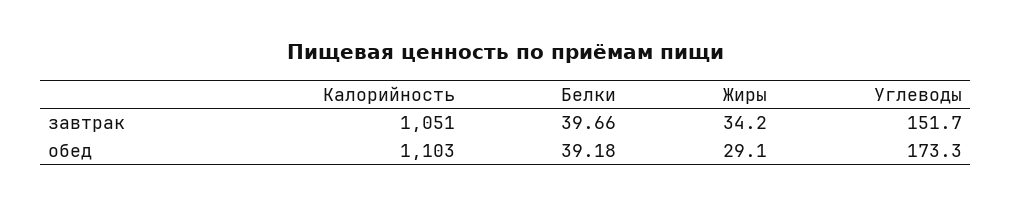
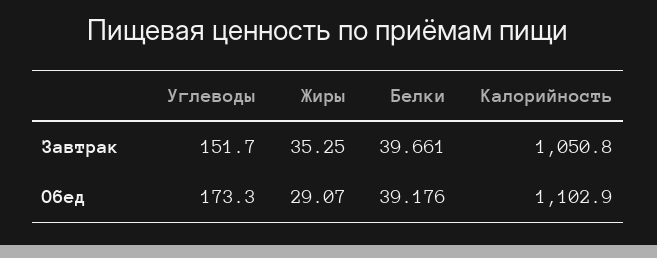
Жиры, завтрак: 34.2 -> 35.25

